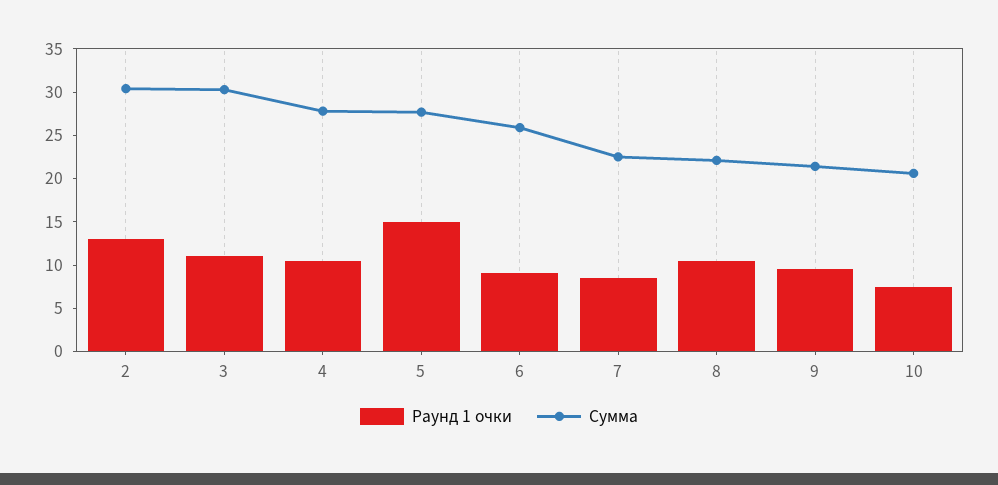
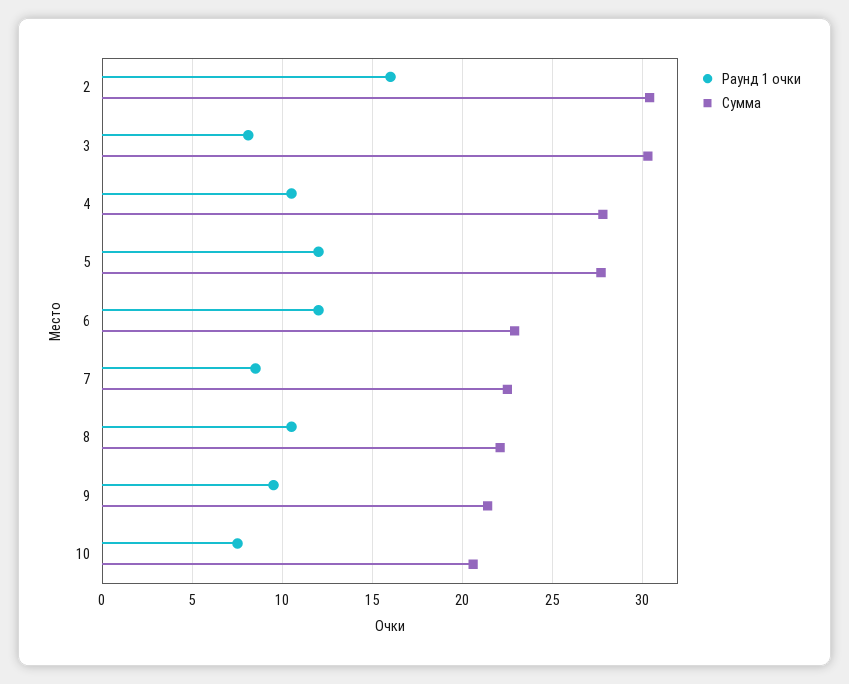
Раунд 1 очки, 2: 13 -> 16
Раунд 1 очки, 3: 11 -> 8
Раунд 1 очки, 5: 15 -> 12
Раунд 1 очки, 6: 9 -> 12
Сумма, 6: 26 -> 23

